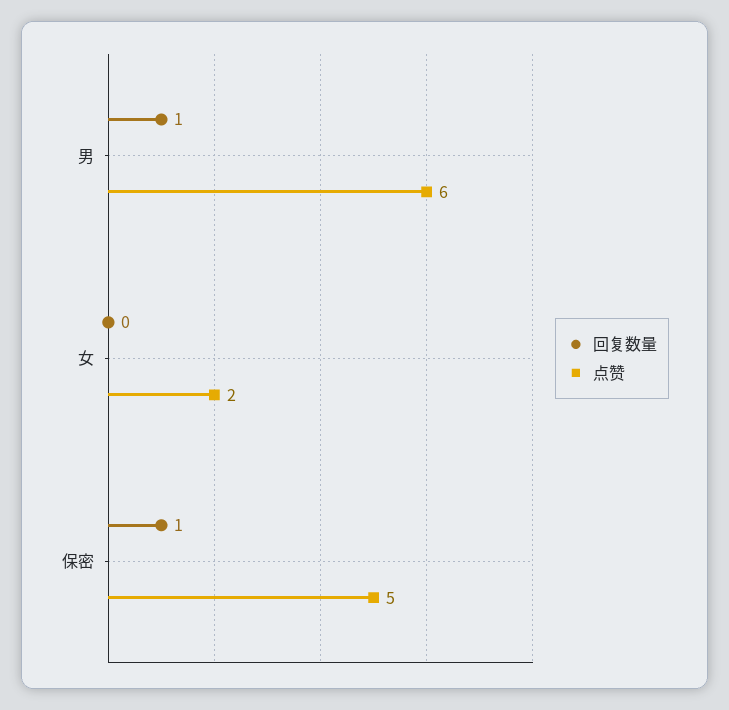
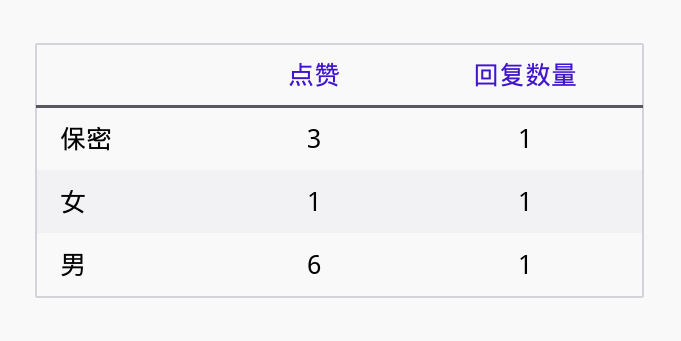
回复数量, 女: 0 -> 1
点赞, 女: 2 -> 1
点赞, 保密: 5 -> 3

